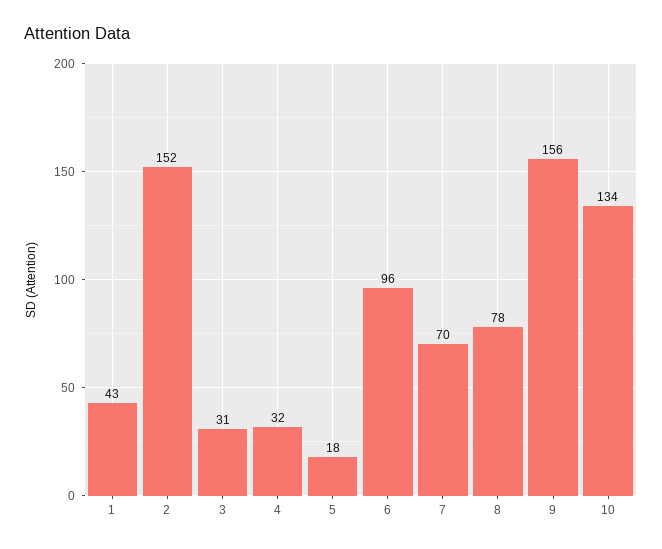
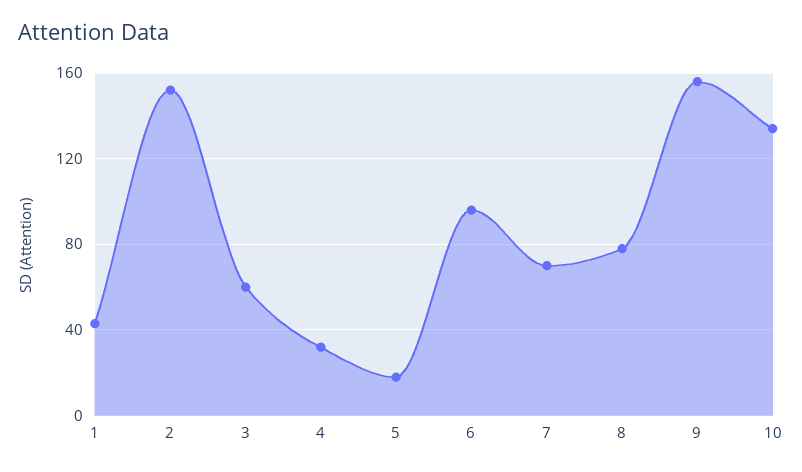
3: 31 -> 60

